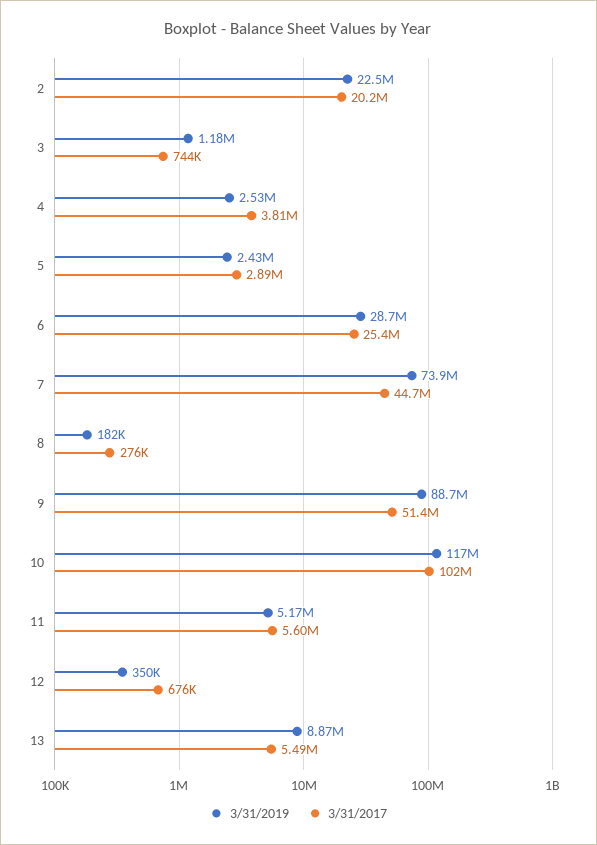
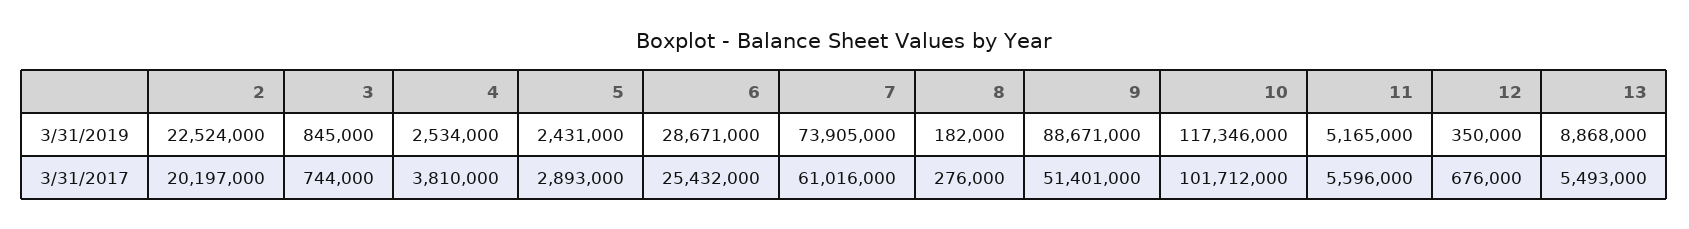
3/31/2019, 3: 1180000 -> 845000
3/31/2017, 7: 44700000 -> 61016000

